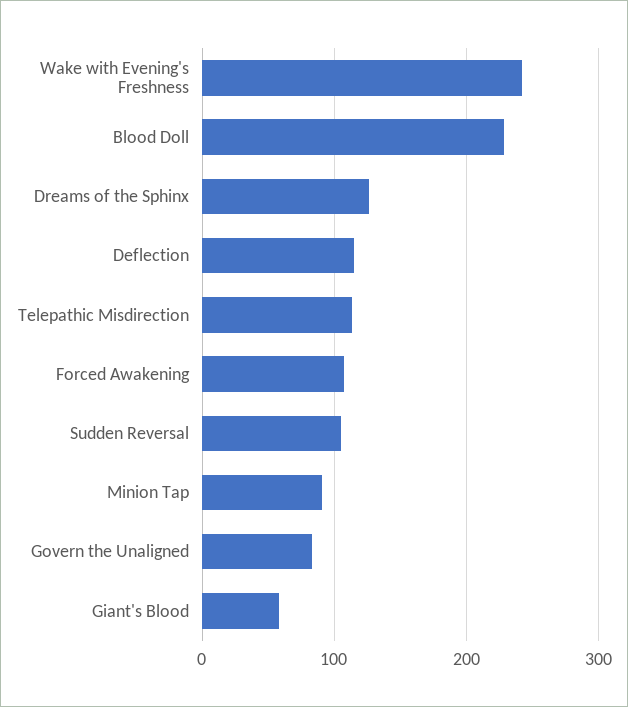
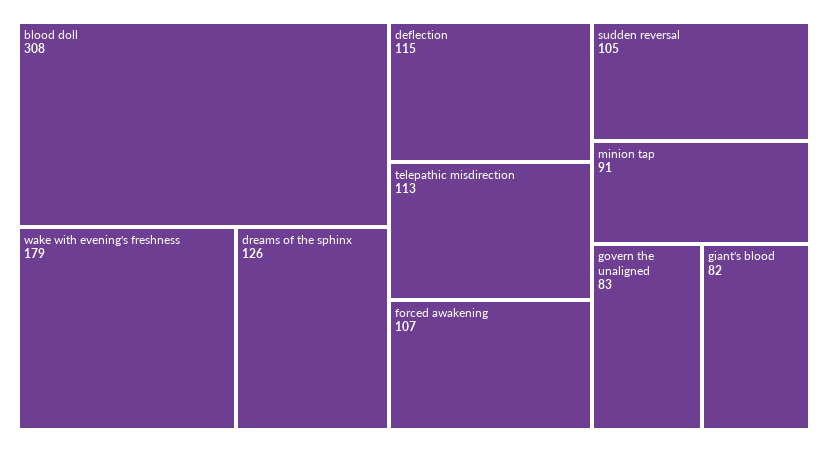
Wake with Evening's Freshness: 240 -> 179
Blood Doll: 230 -> 308
Giant's Blood: 60 -> 82

